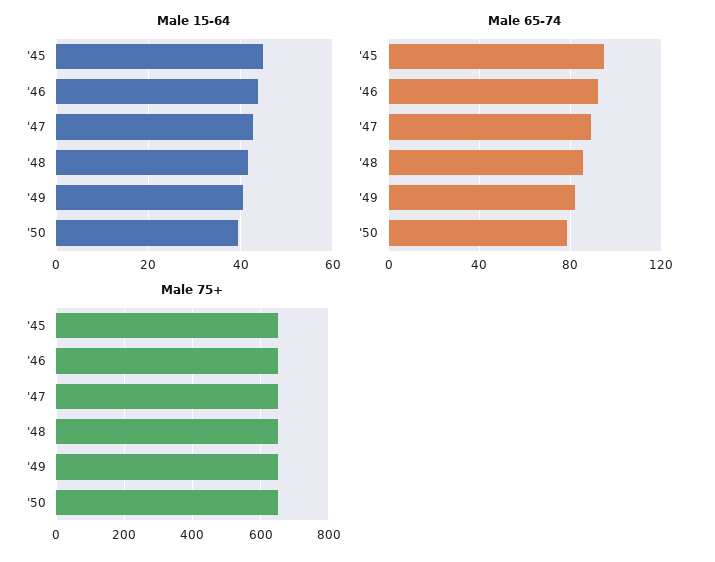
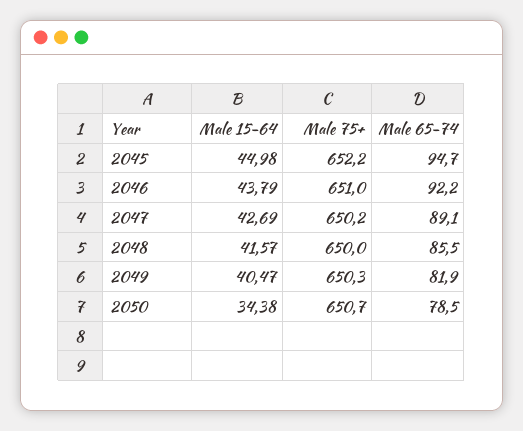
Male 15-64, '50: 40 -> 34.38

